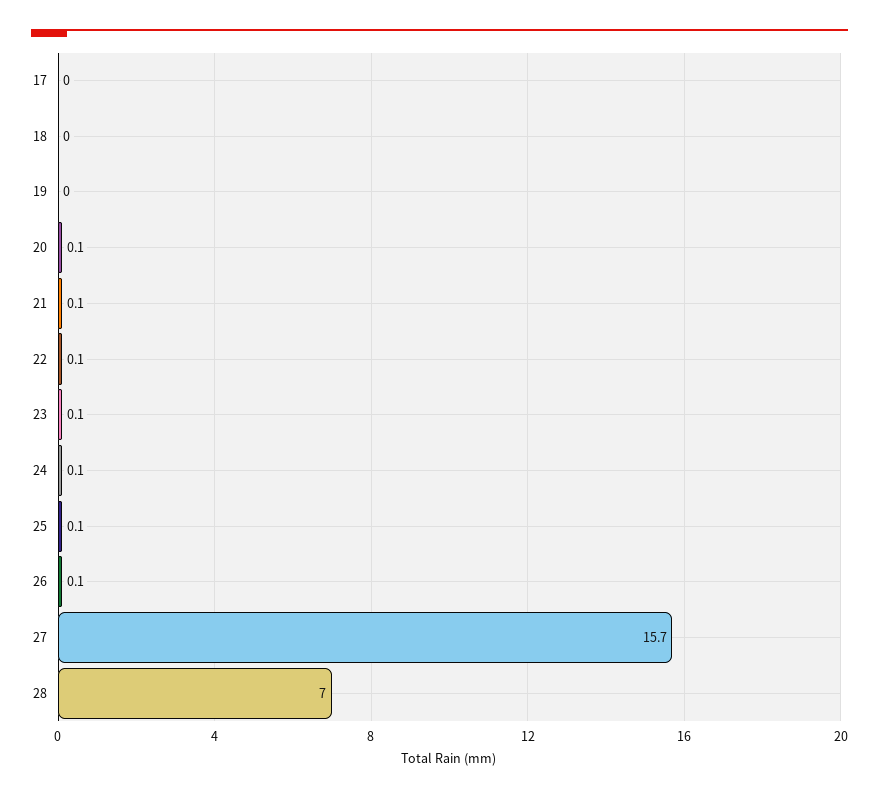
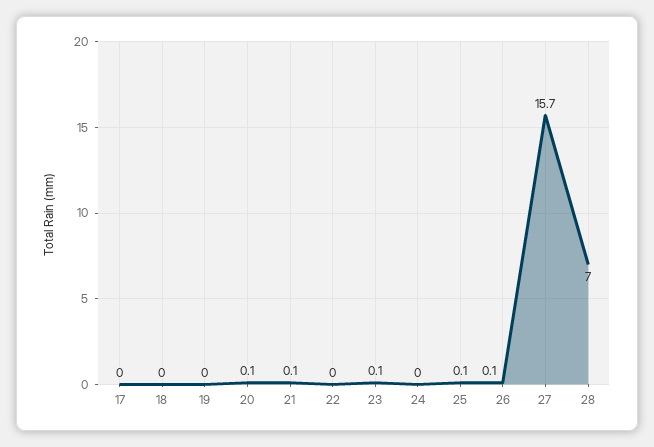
22: 0.1 -> 0
24: 0.1 -> 0

